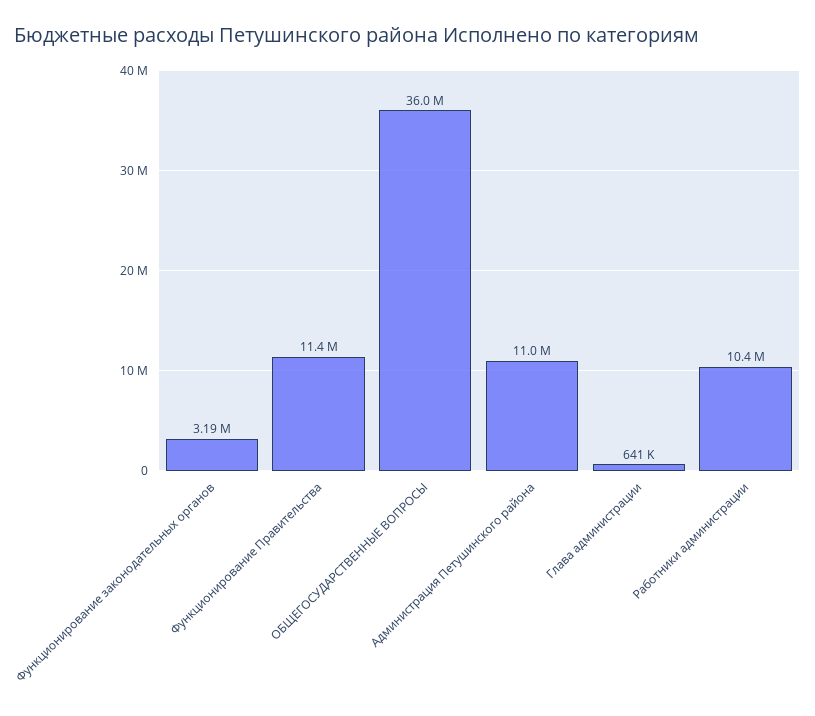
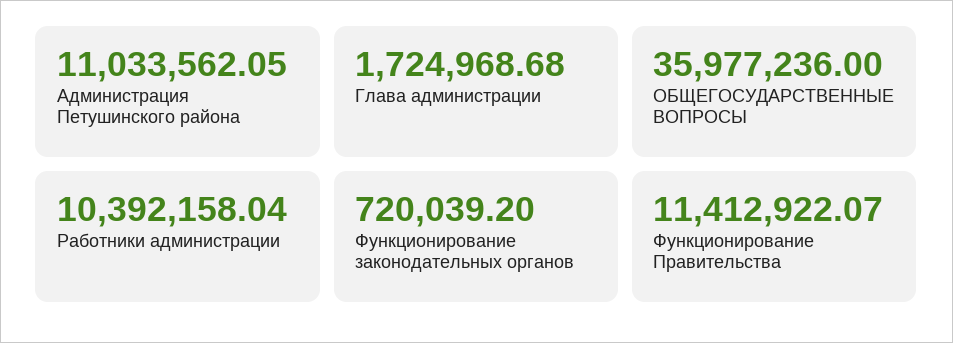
Функционирование законодательных органов: 3190000 -> 720039.2
Глава администрации: 641000 -> 1724968.68

